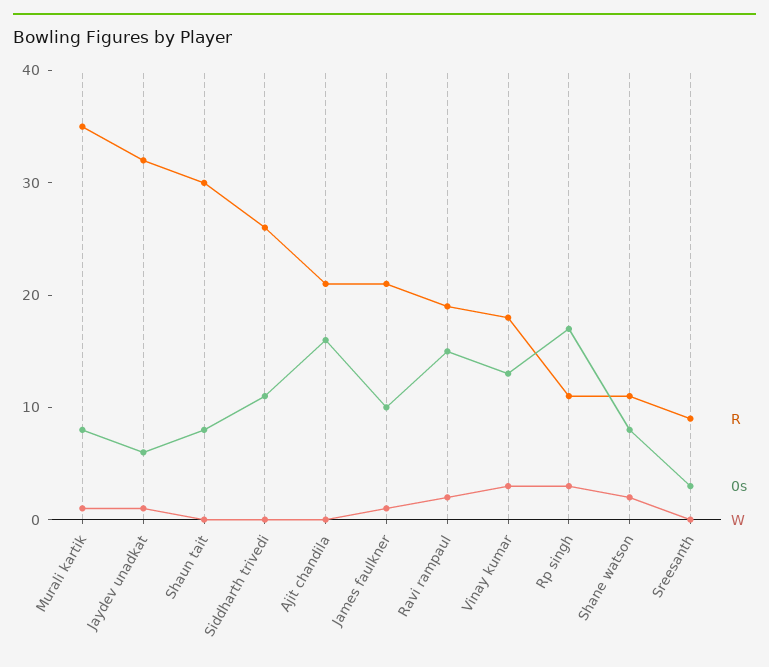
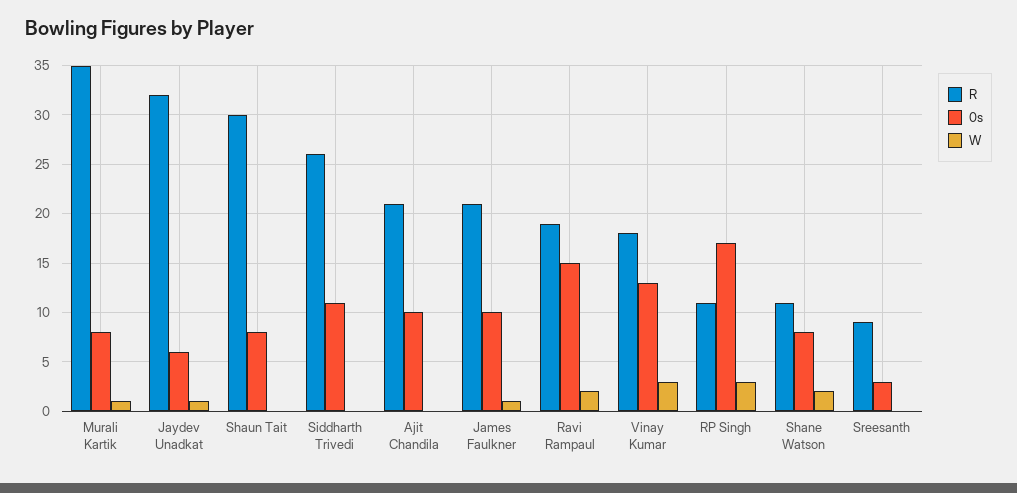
0s, Ajit chandila: 16 -> 10

